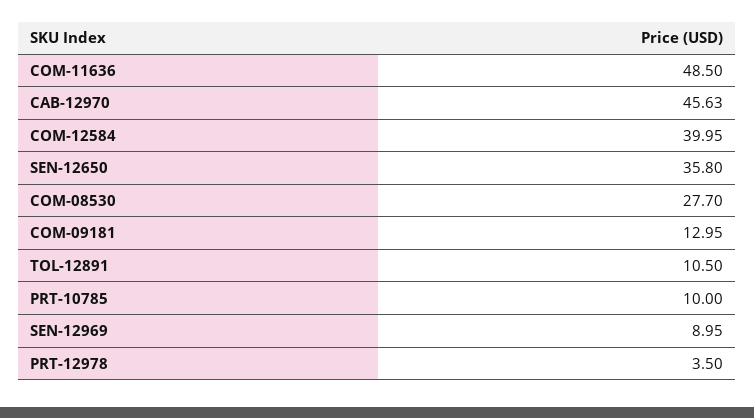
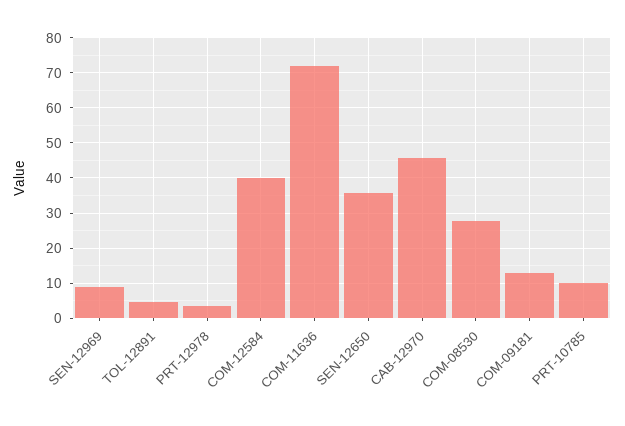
COM-11636: 48.5 -> 72
TOL-12891: 10.5 -> 4

